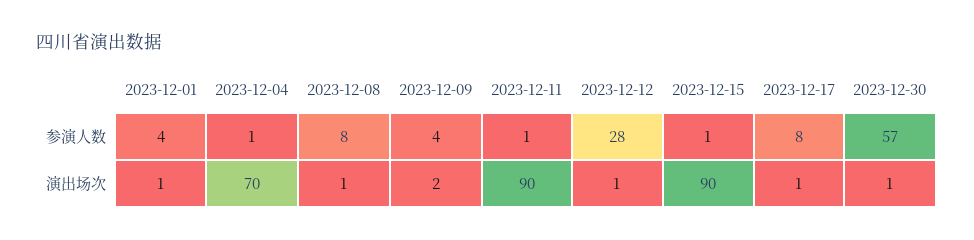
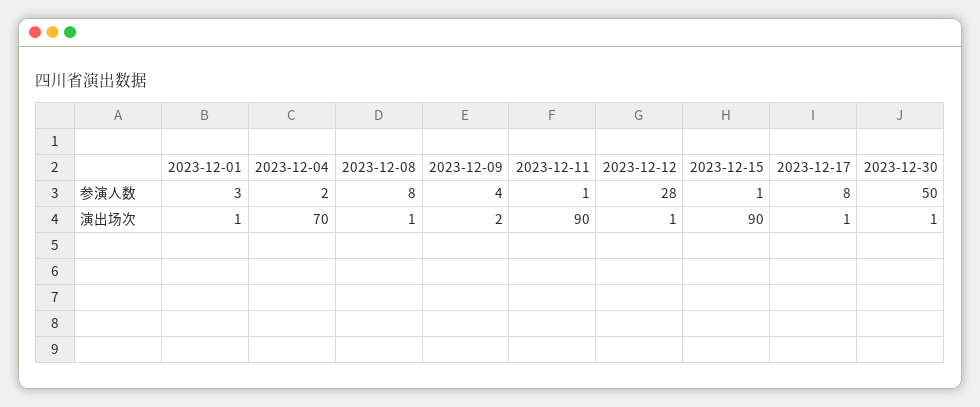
2023-12-01, 参演人数: 4 -> 3
2023-12-04, 参演人数: 1 -> 2
2023-12-30, 参演人数: 57 -> 50

